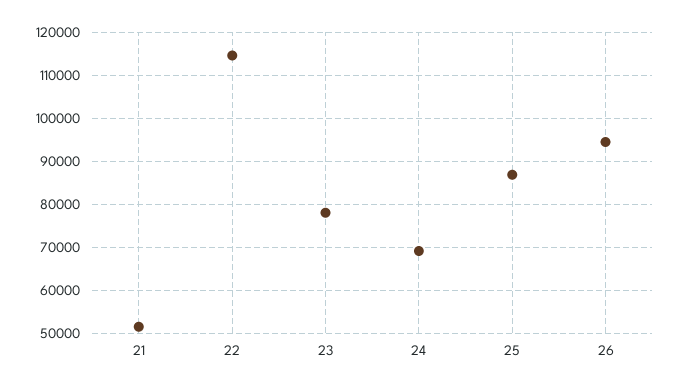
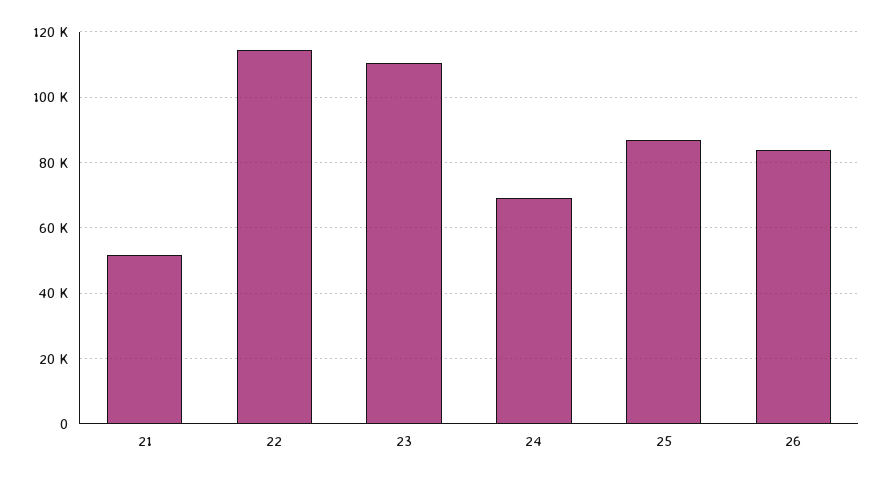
23: 78000 -> 110000
26: 94000 -> 84000

